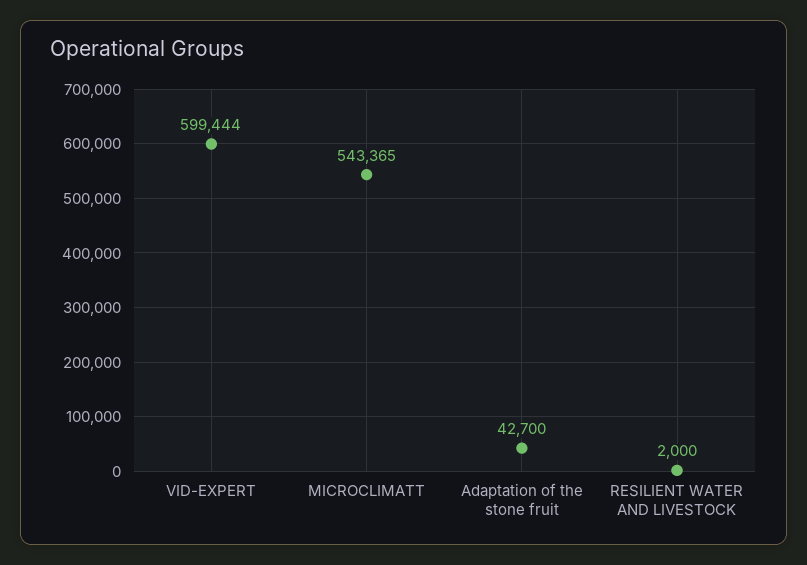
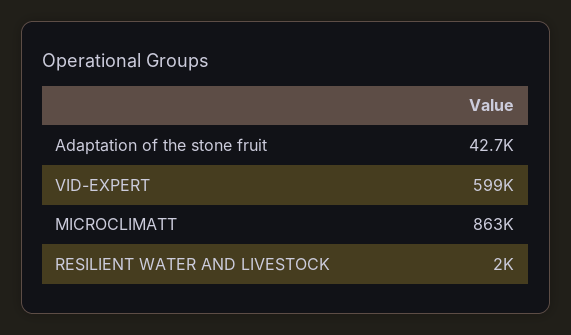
MICROCLIMATT: 543365 -> 863000

